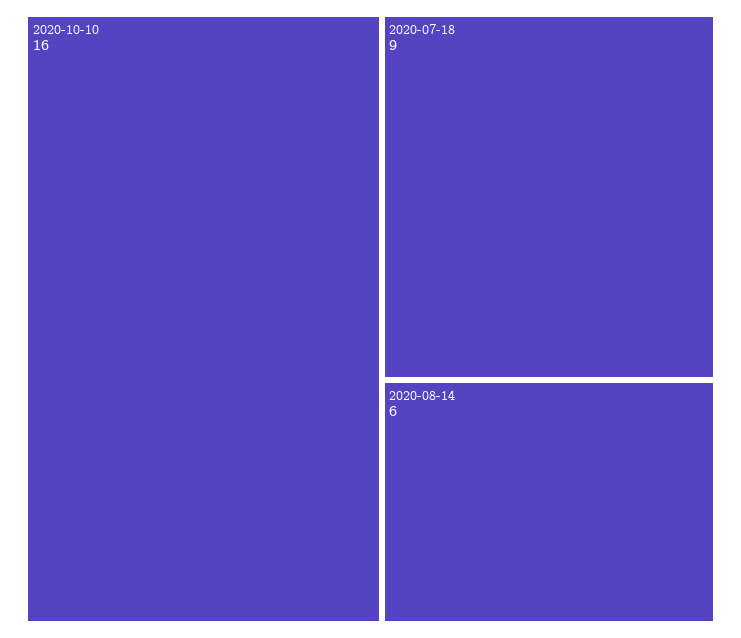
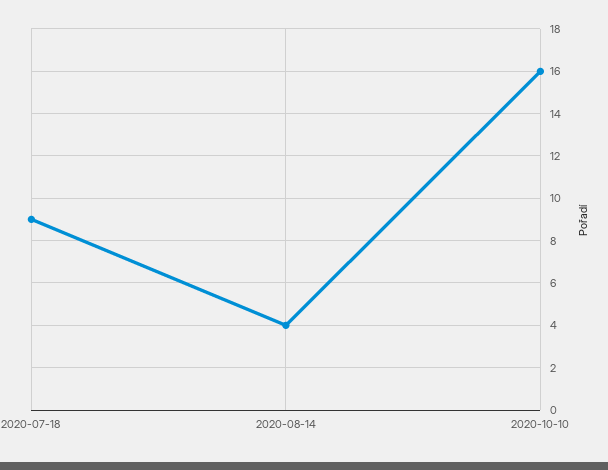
2020-08-14: 6 -> 4

